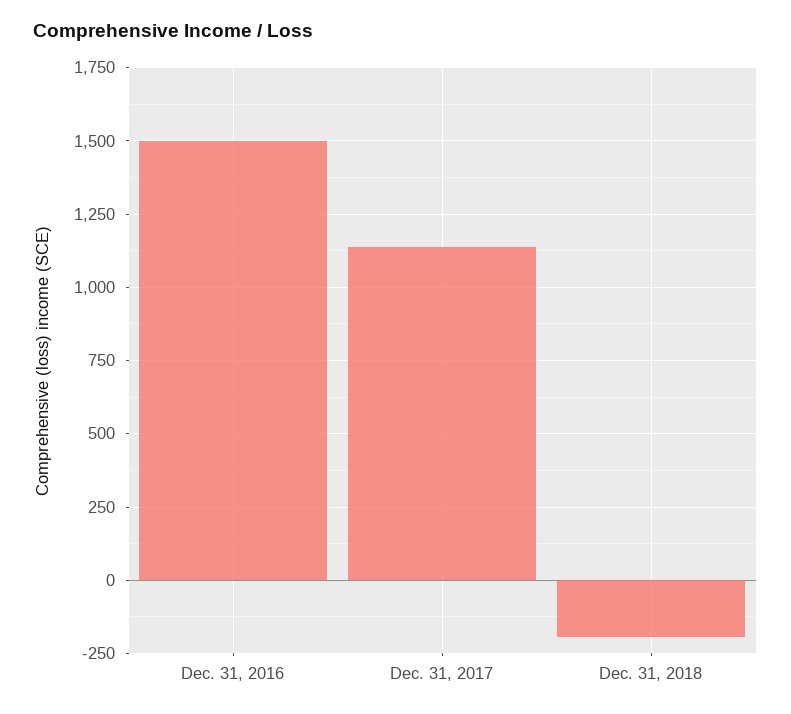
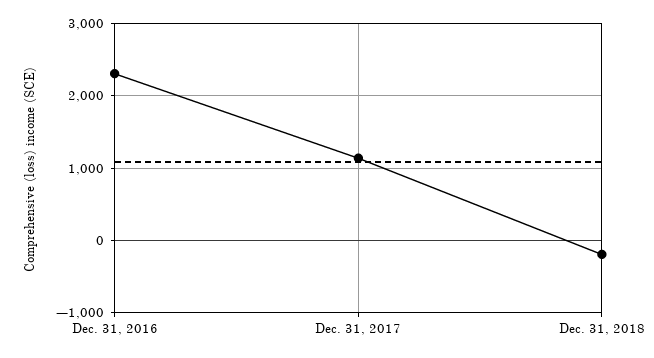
Dec. 31, 2016: 1500 -> 2300

